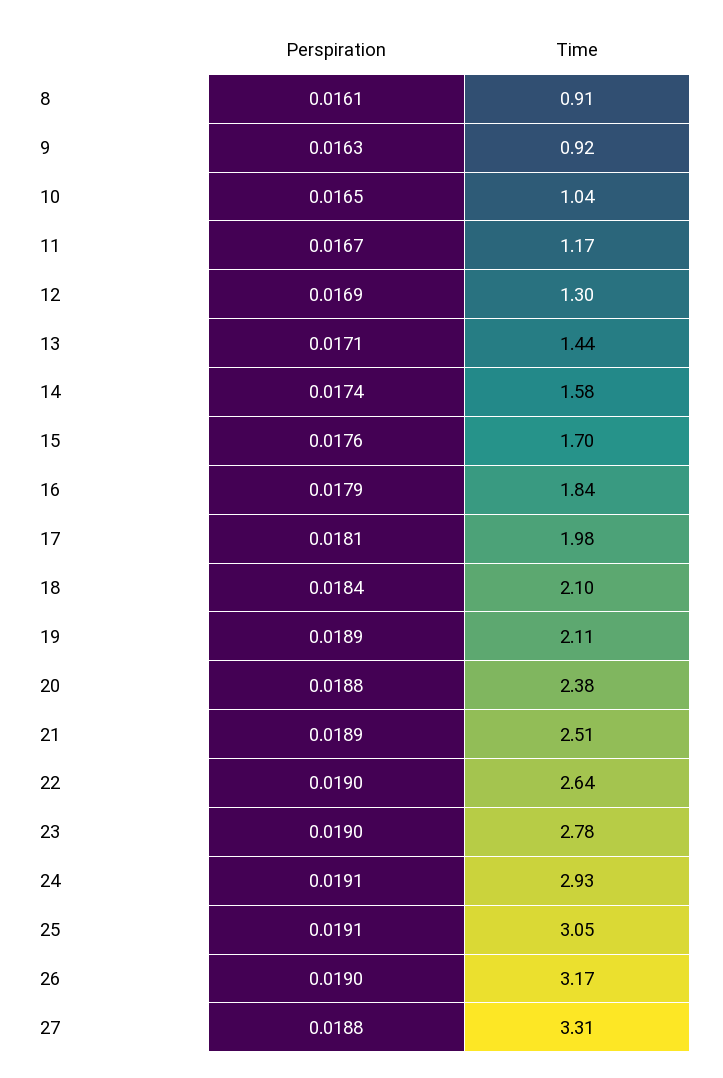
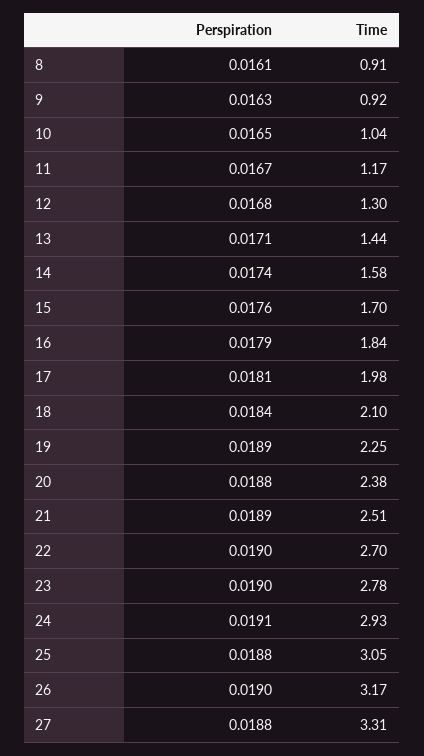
Perspiration, 12: 0.0169 -> 0.0168
Time, 19: 2.11 -> 2.25
Time, 22: 2.64 -> 2.7
Perspiration, 25: 0.0191 -> 0.0188

